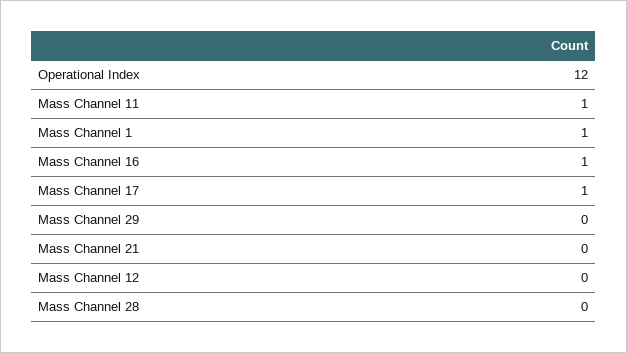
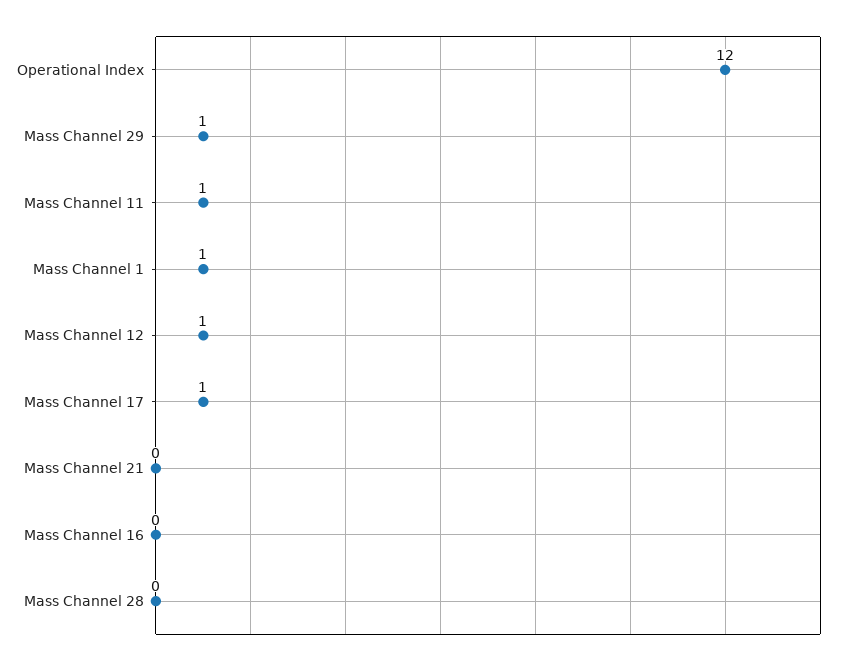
Mass Channel 16: 1 -> 0
Mass Channel 29: 0 -> 1
Mass Channel 12: 0 -> 1

